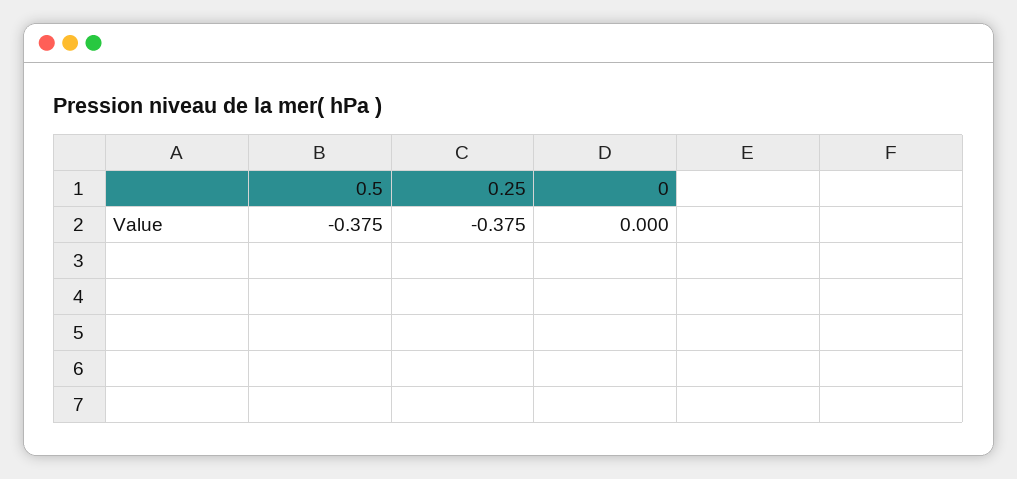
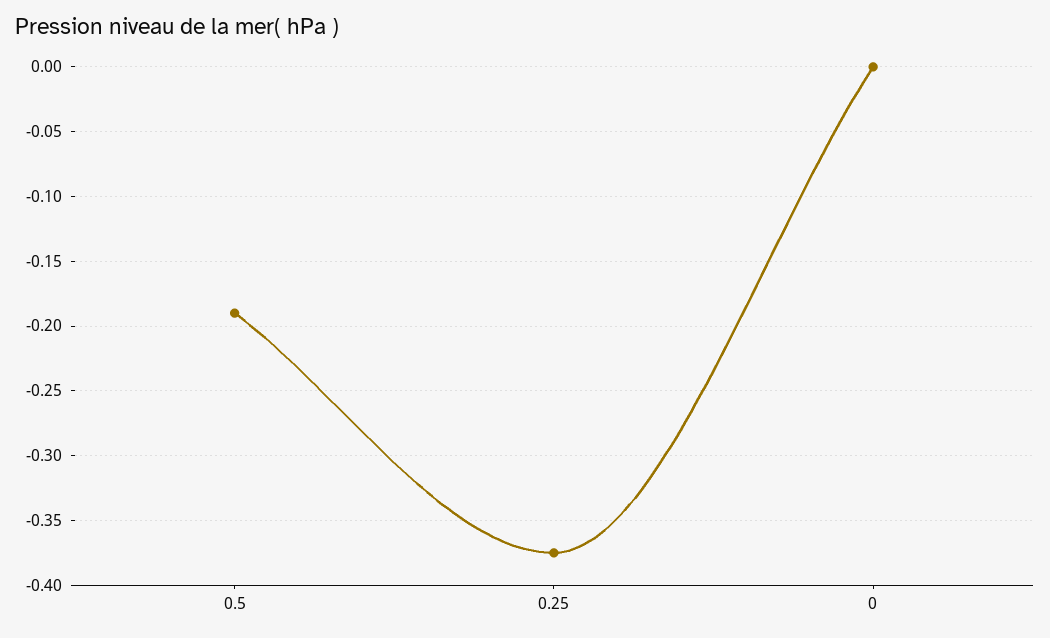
0.5: -0.375 -> -0.19

